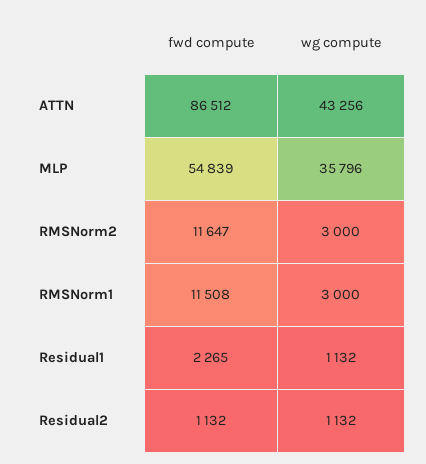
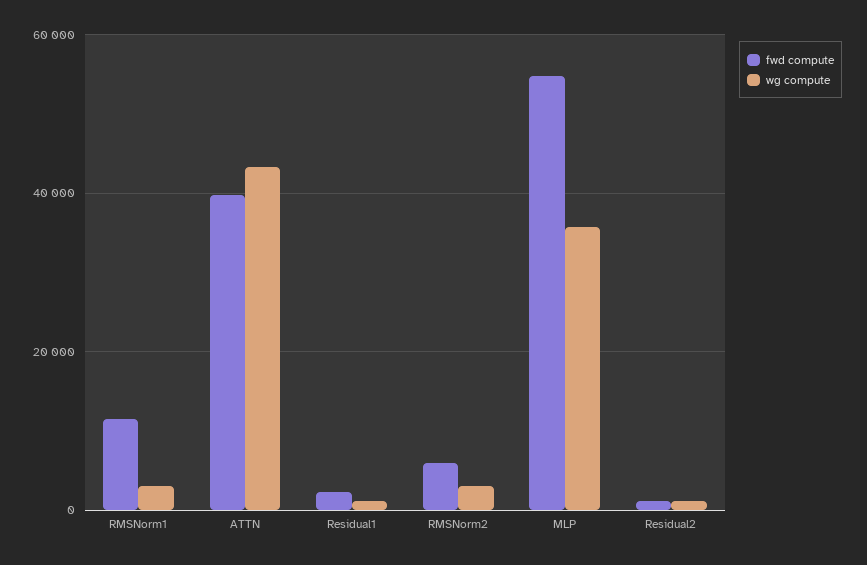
fwd compute, ATTN: 86512 -> 40000
fwd compute, RMSNorm2: 11647 -> 6000

